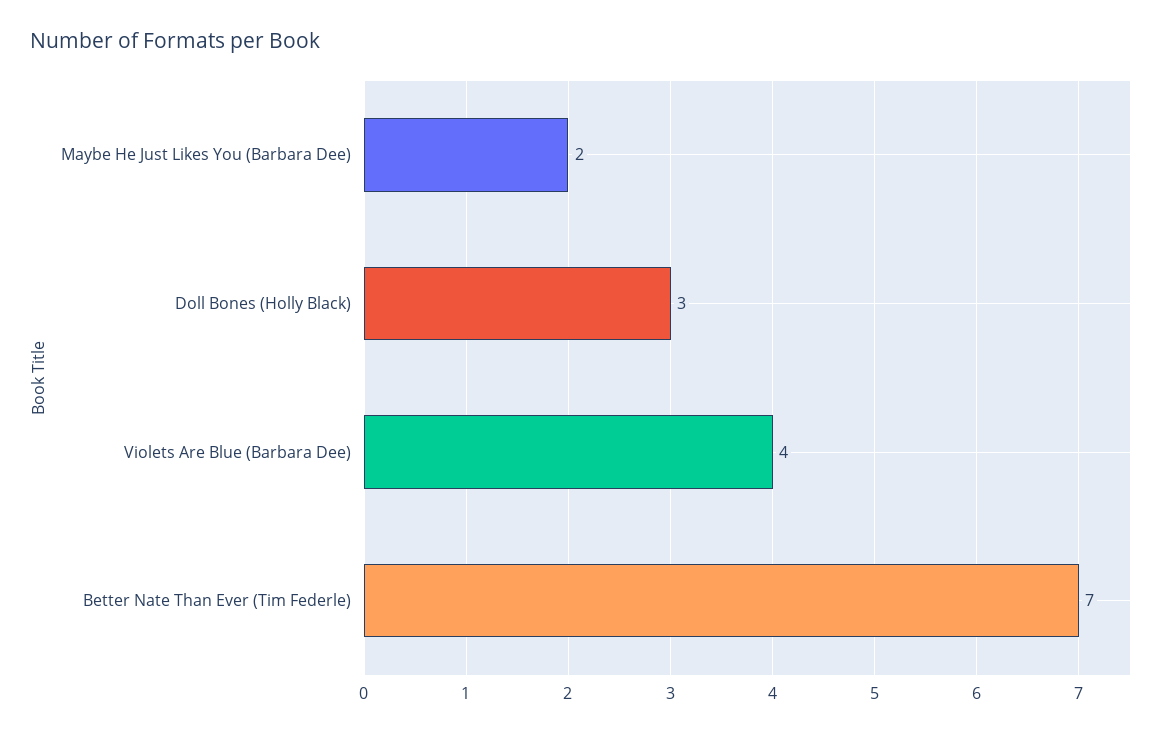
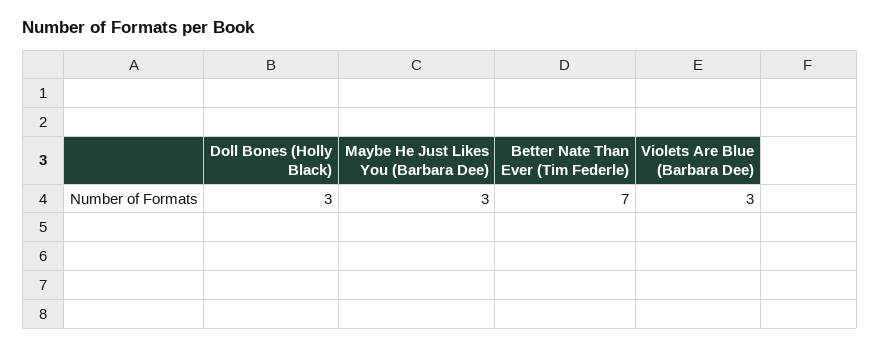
Maybe He Just Likes You (Barbara Dee): 2 -> 3
Violets Are Blue (Barbara Dee): 4 -> 3

